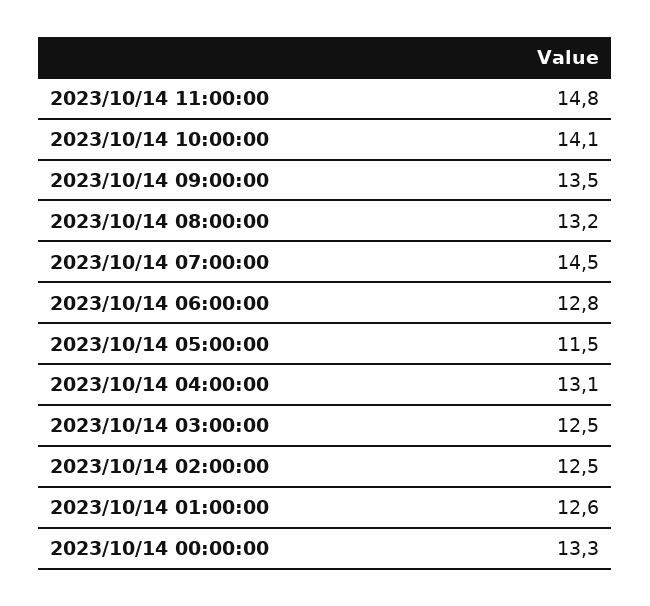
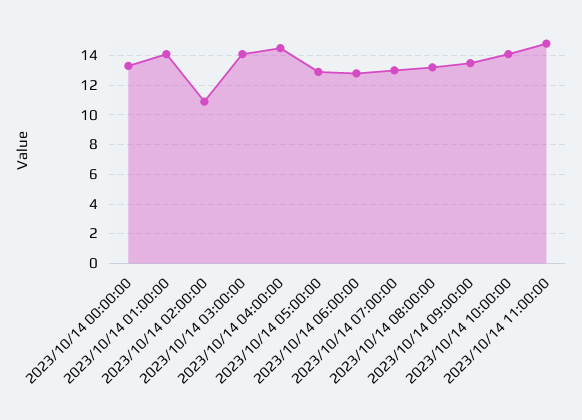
2023/10/14 07:00:00: 14.5 -> 13
2023/10/14 05:00:00: 11.5 -> 13
2023/10/14 04:00:00: 13.1 -> 14.5
2023/10/14 03:00:00: 12.5 -> 14
2023/10/14 02:00:00: 12.5 -> 11
2023/10/14 01:00:00: 12.6 -> 14

